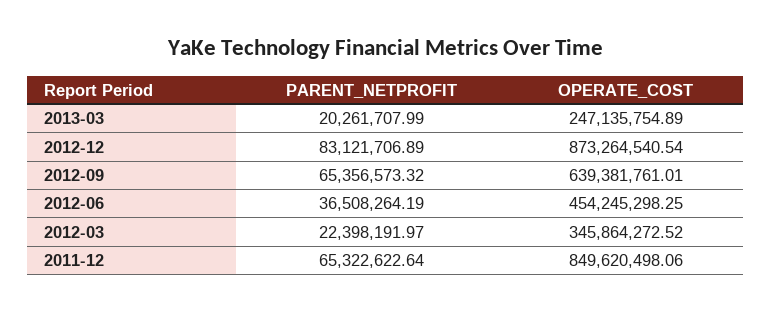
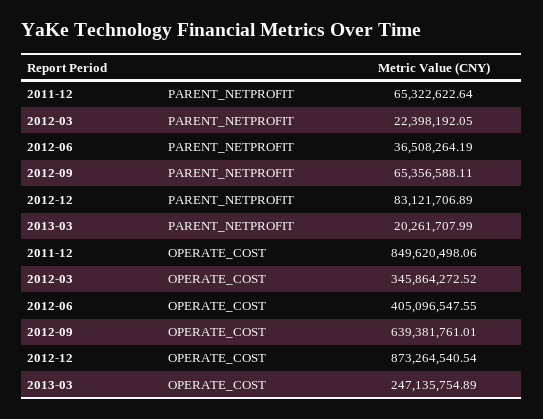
PARENT_NETPROFIT, 2012-09: 65356573.32 -> 65356588.11
OPERATE_COST, 2012-06: 454245298.25 -> 405096547.55
PARENT_NETPROFIT, 2012-03: 22398191.97 -> 22398192.05

